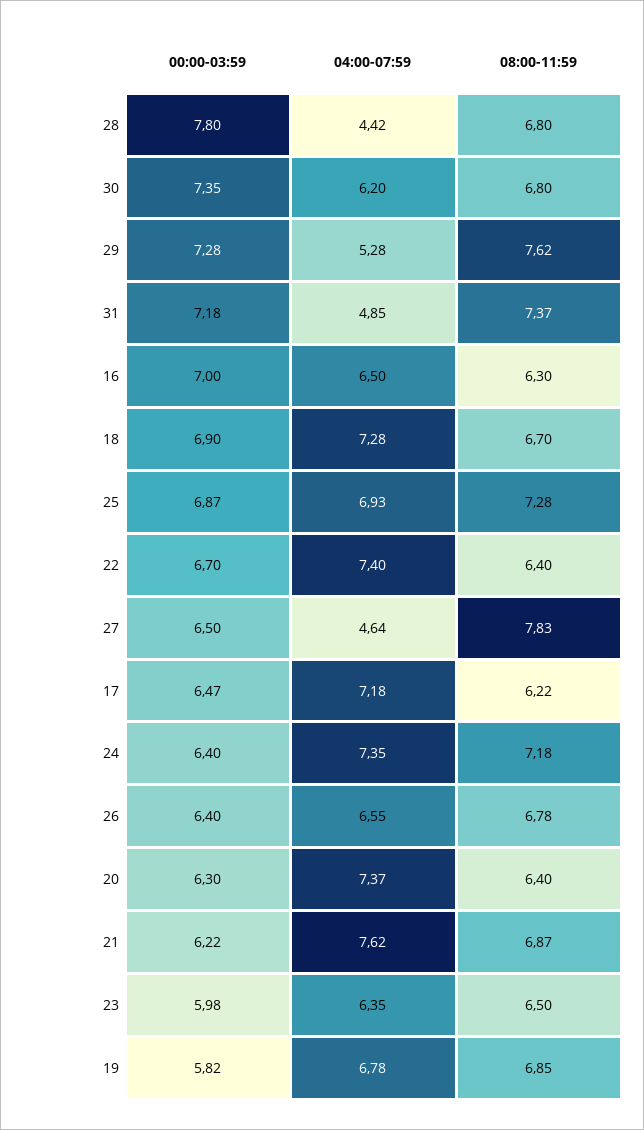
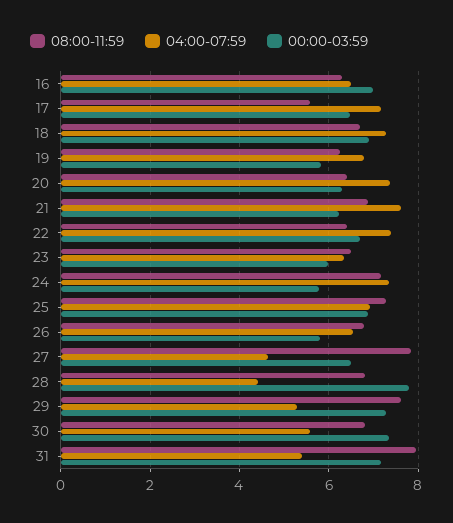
04:00-07:59, 30: 6.2 -> 5.6
04:00-07:59, 31: 4.85 -> 5.4
08:00-11:59, 31: 7.37 -> 8
08:00-11:59, 17: 6.22 -> 5.6
00:00-03:59, 24: 6.4 -> 5.8
00:00-03:59, 26: 6.4 -> 5.8
08:00-11:59, 19: 6.85 -> 6.2

